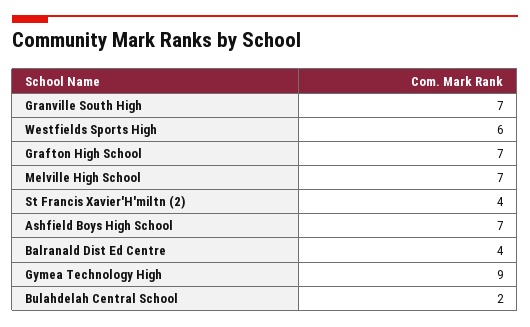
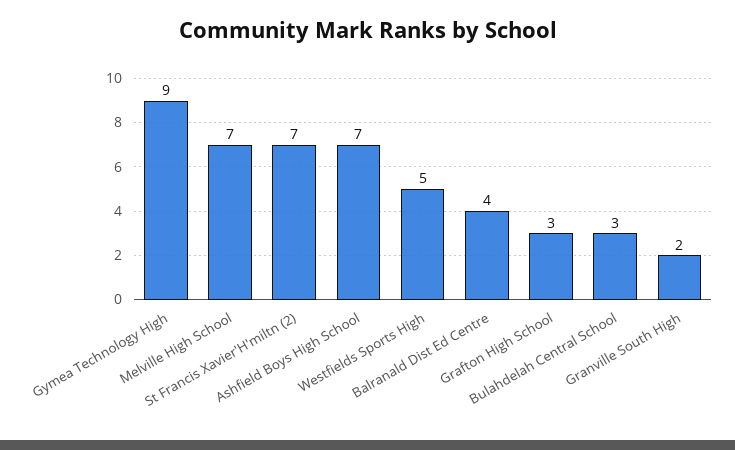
Granville South High: 7 -> 2
Westfields Sports High: 6 -> 5
Grafton High School: 7 -> 3
St Francis Xavier'H'miltn (2): 4 -> 7
Bulahdelah Central School: 2 -> 3

